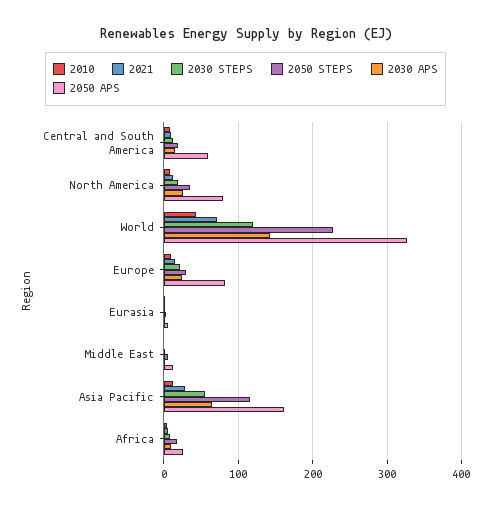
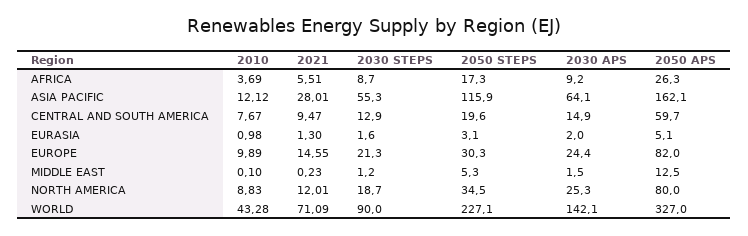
2030 STEPS, World: 120 -> 90

